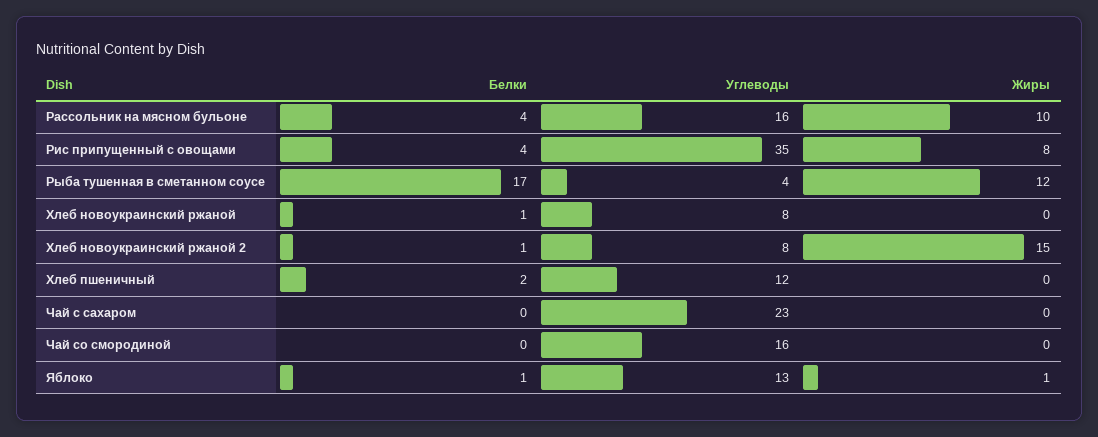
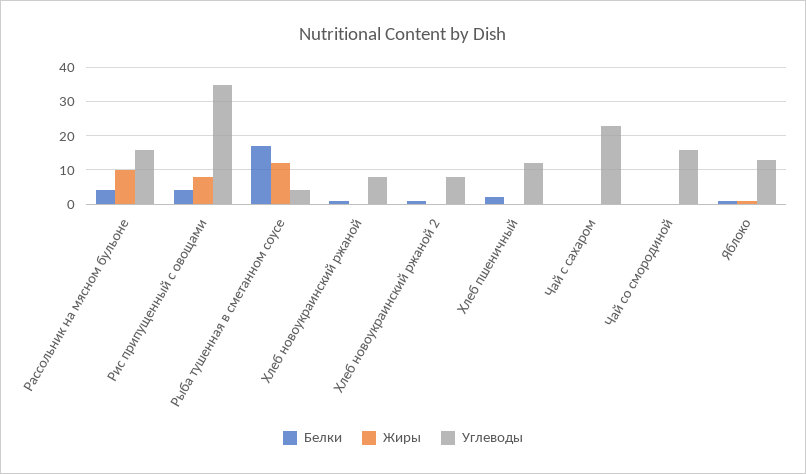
Жиры, Хлеб новоукраинский ржаной 2: 15 -> 0

